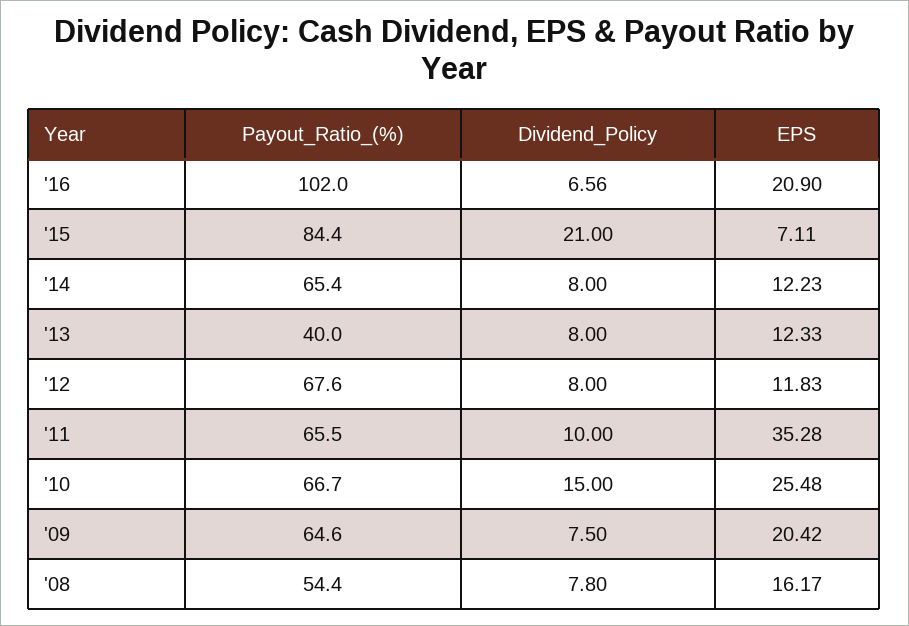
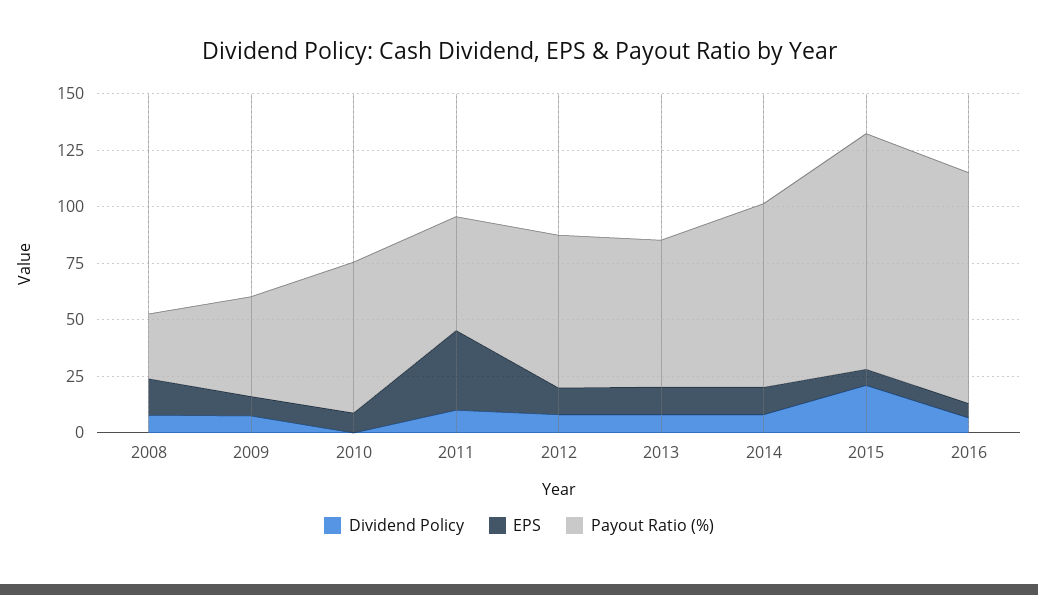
EPS, '16: 20.9 -> 5
Payout_Ratio_(%), '15: 84.4 -> 105
Payout_Ratio_(%), '14: 65.4 -> 80
Payout_Ratio_(%), '13: 40 -> 65
Payout_Ratio_(%), '11: 65.5 -> 50
Dividend_Policy, '10: 15 -> 0
EPS, '10: 25.48 -> 10
Payout_Ratio_(%), '09: 64.6 -> 45
EPS, '09: 20.42 -> 10
Payout_Ratio_(%), '08: 54.4 -> 30

